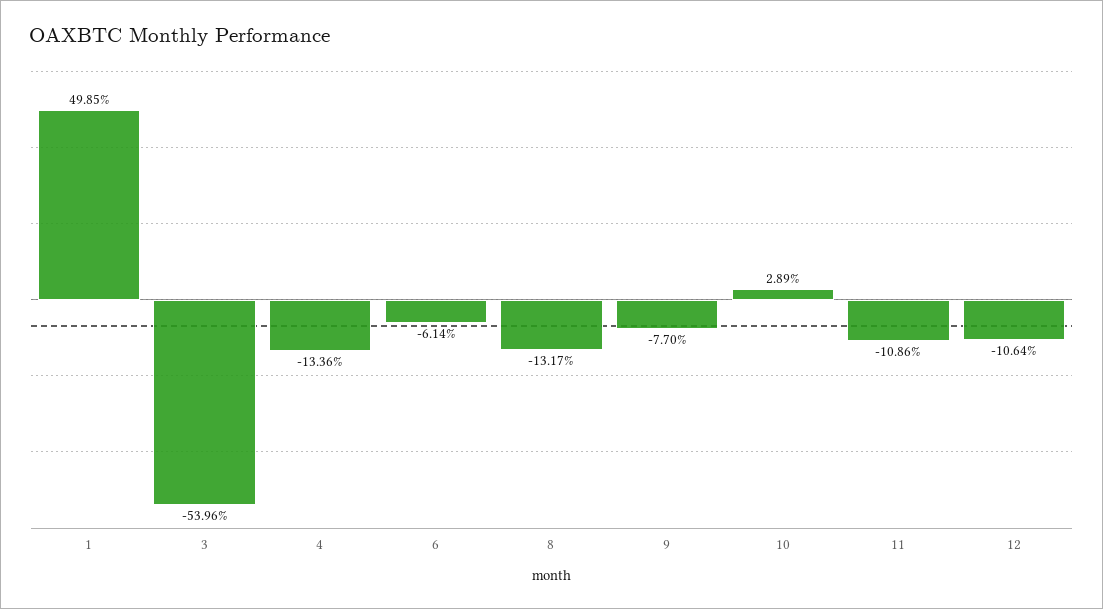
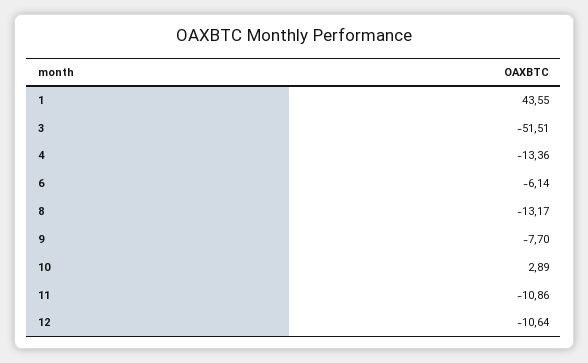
1: 49.85 -> 43.55
3: -53.96 -> -51.51

